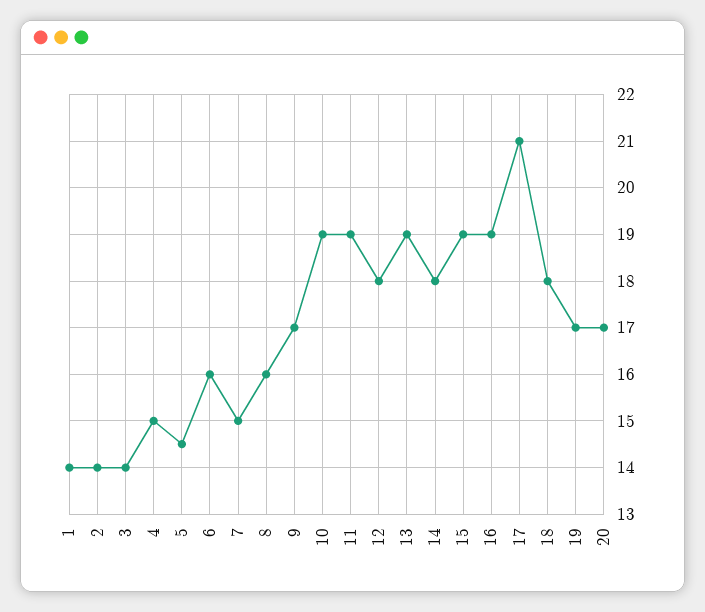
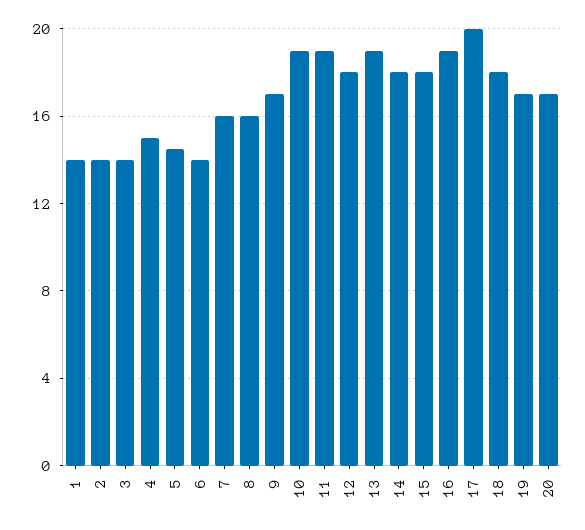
6: 16 -> 14
7: 15 -> 16
15: 19 -> 18
17: 21 -> 20

